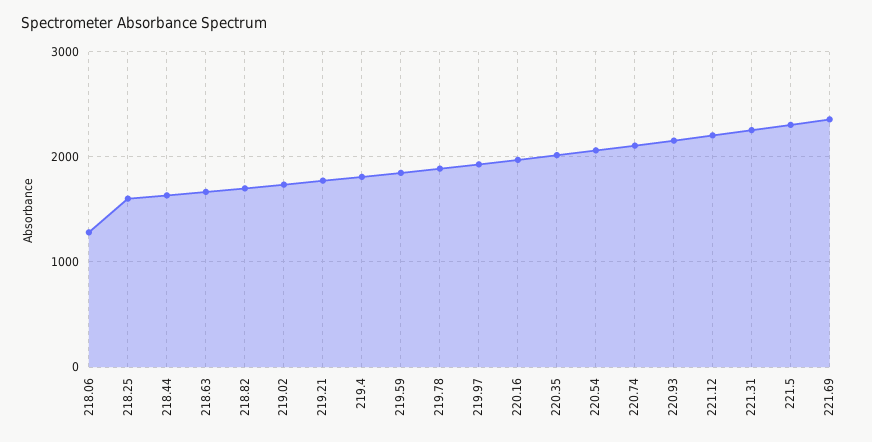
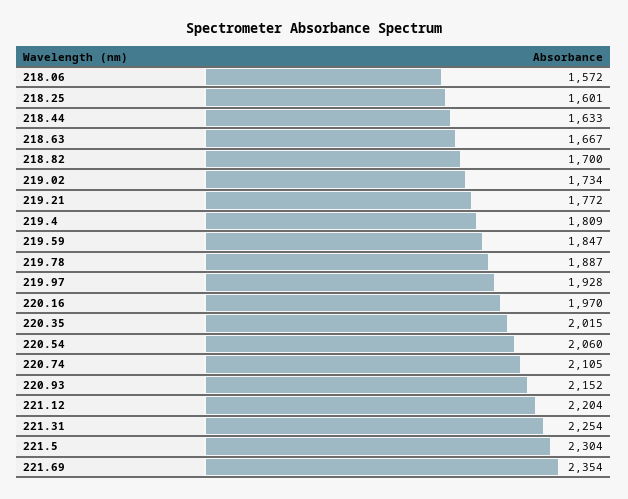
218.06: 1300 -> 1572

